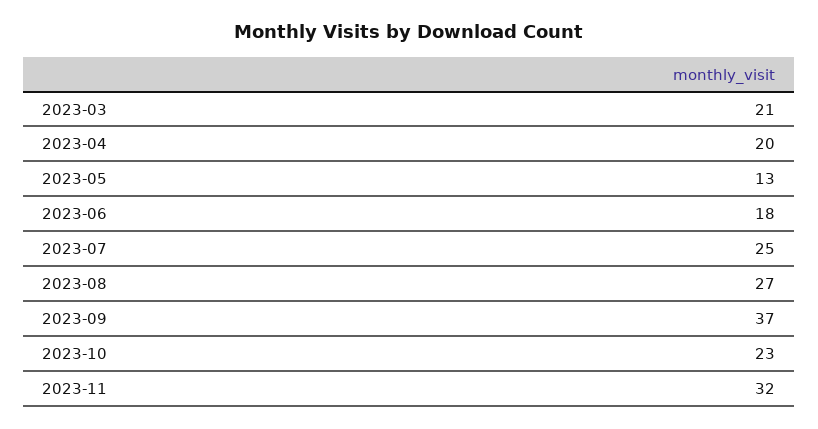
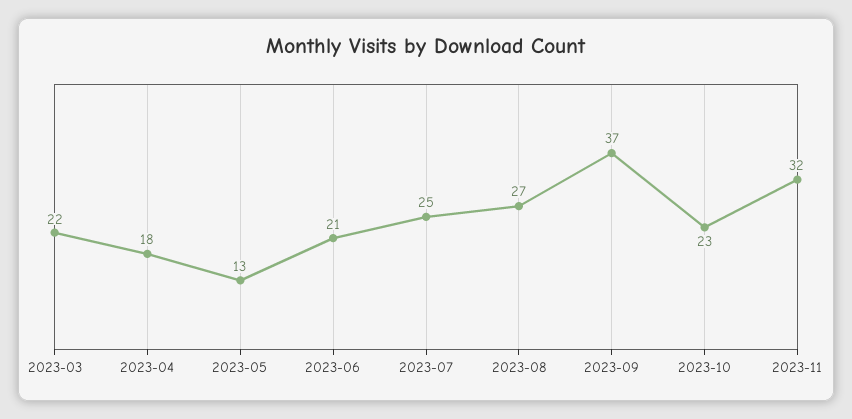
2023-03: 21 -> 22
2023-04: 20 -> 18
2023-06: 18 -> 21

